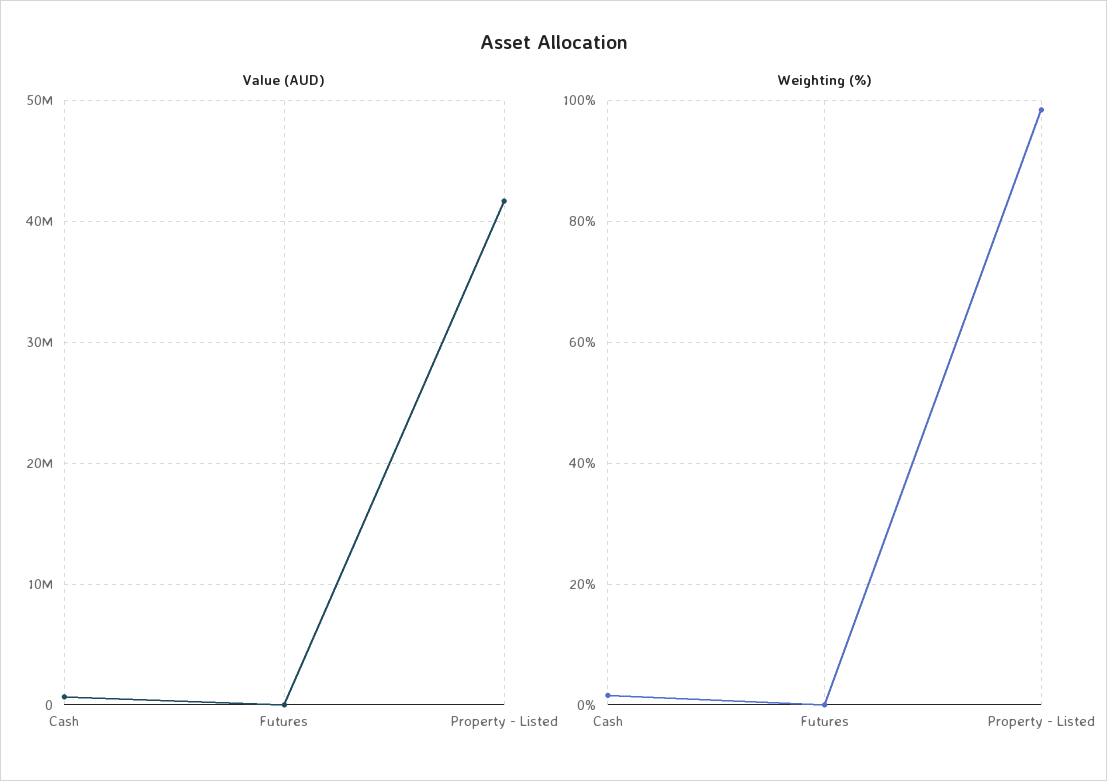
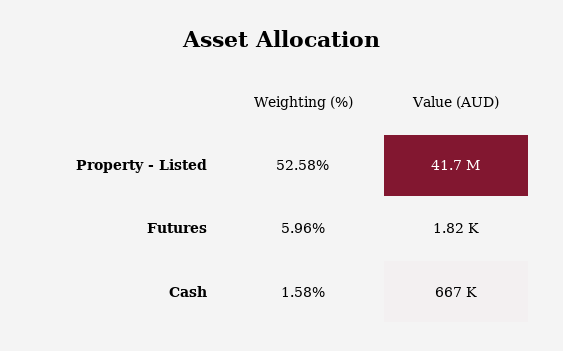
Weighting (%), Futures: 0 -> 5.96
Weighting (%), Property - Listed: 98 -> 52.58

